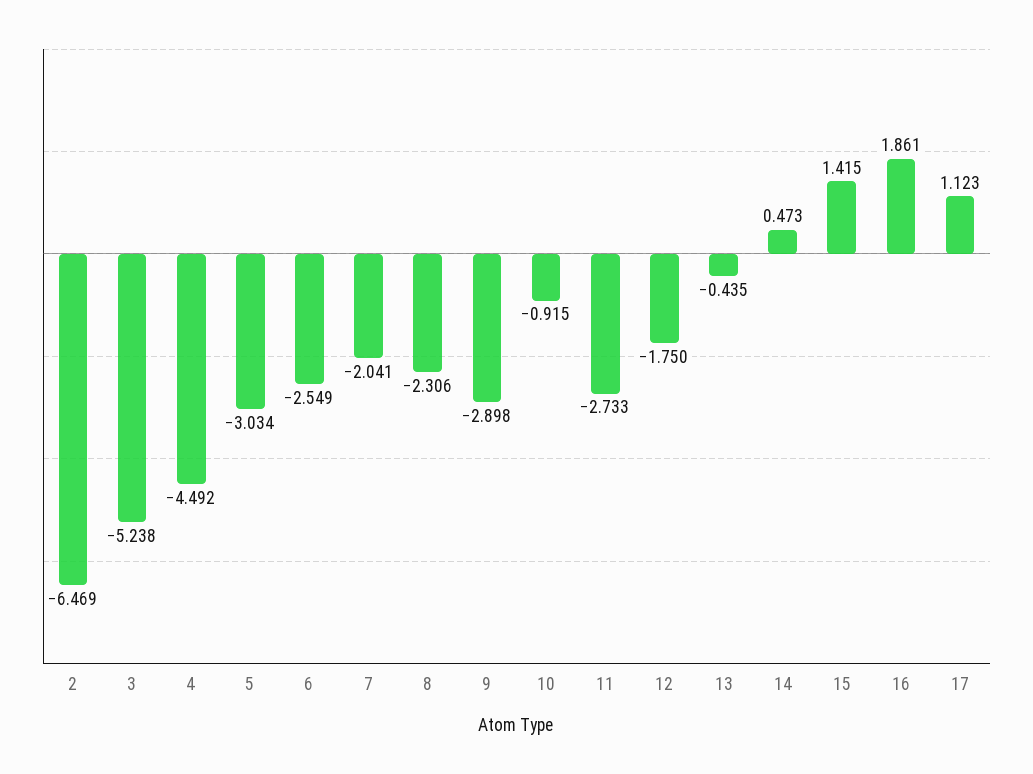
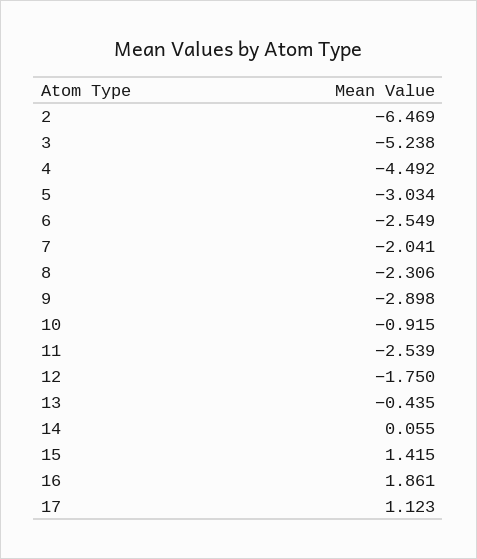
11: -2.733 -> -2.539
14: 0.473 -> 0.055

